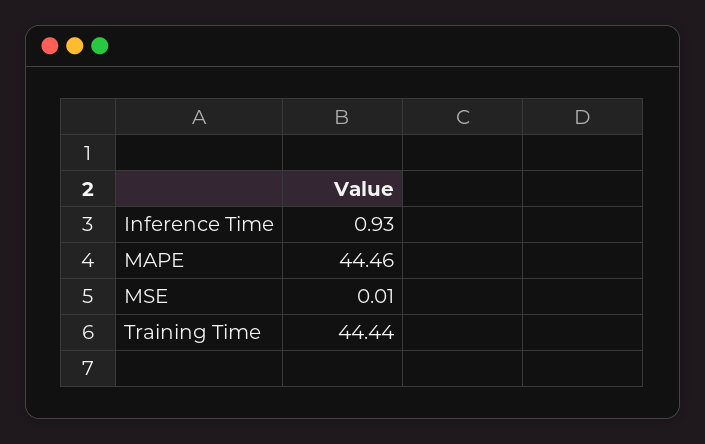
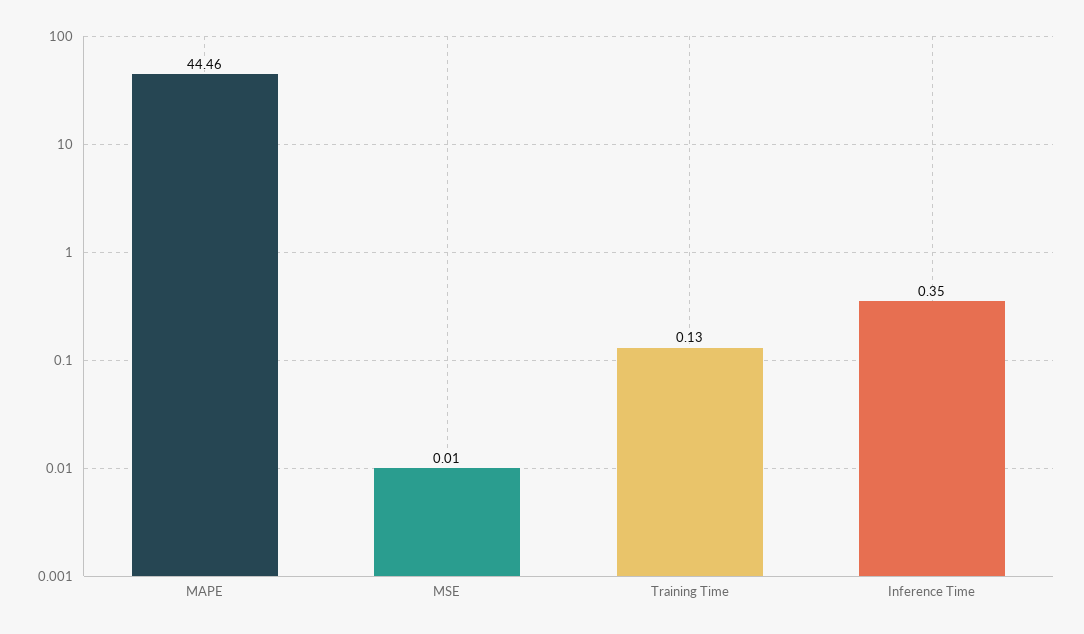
Inference Time: 0.93 -> 0.35
Training Time: 44.44 -> 0.13

